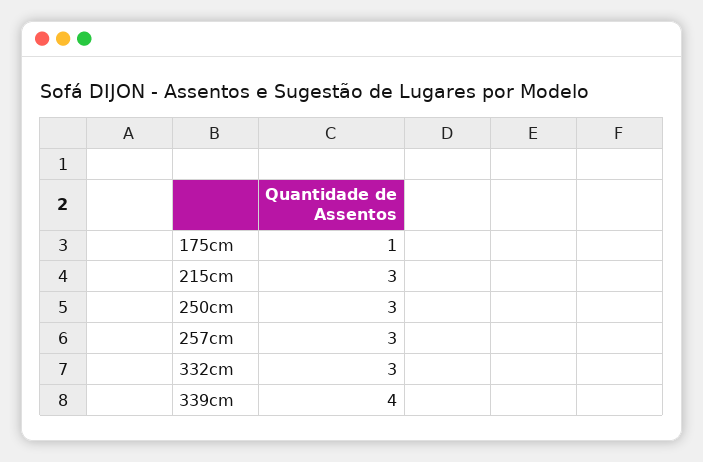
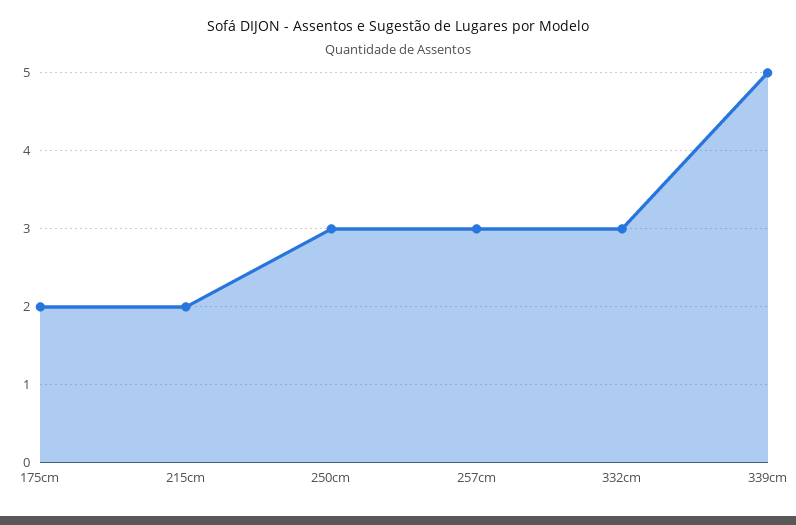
175cm: 1 -> 2
215cm: 3 -> 2
339cm: 4 -> 5

